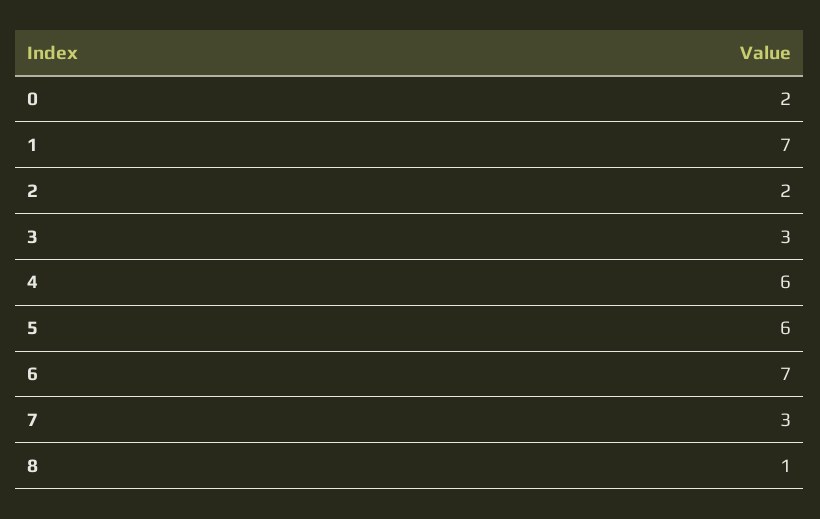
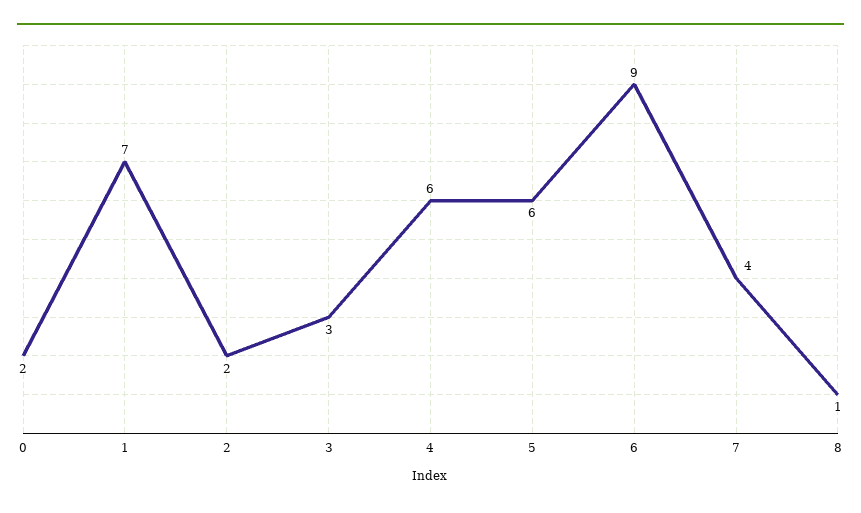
6: 7 -> 9
7: 3 -> 4

